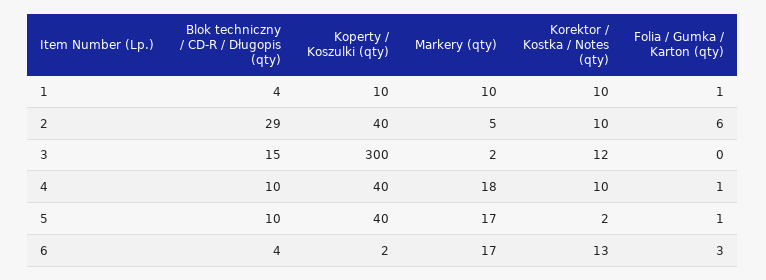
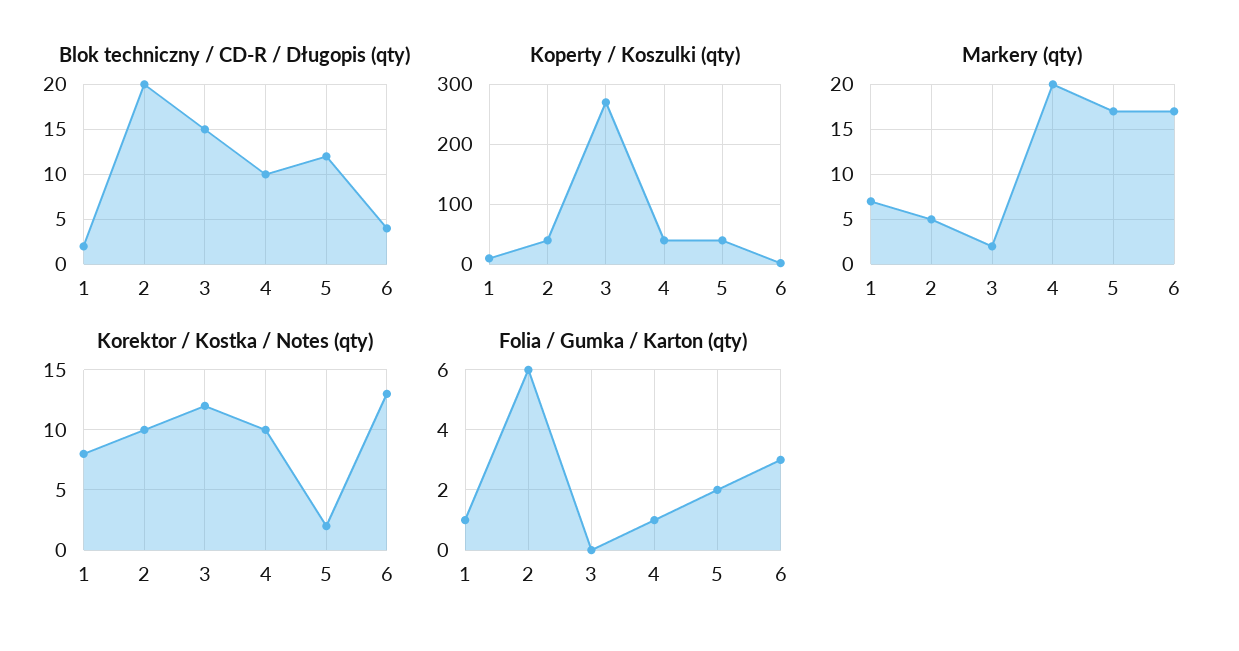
Blok techniczny / CD-R / Długopis (qty), 1: 4 -> 2
Markery (qty), 1: 10 -> 7
Korektor / Kostka / Notes (qty), 1: 10 -> 8
Blok techniczny / CD-R / Długopis (qty), 2: 29 -> 20
Koperty / Koszulki (qty), 3: 300 -> 270
Markery (qty), 4: 18 -> 20
Blok techniczny / CD-R / Długopis (qty), 5: 10 -> 12
Folia / Gumka / Karton (qty), 5: 1 -> 2

